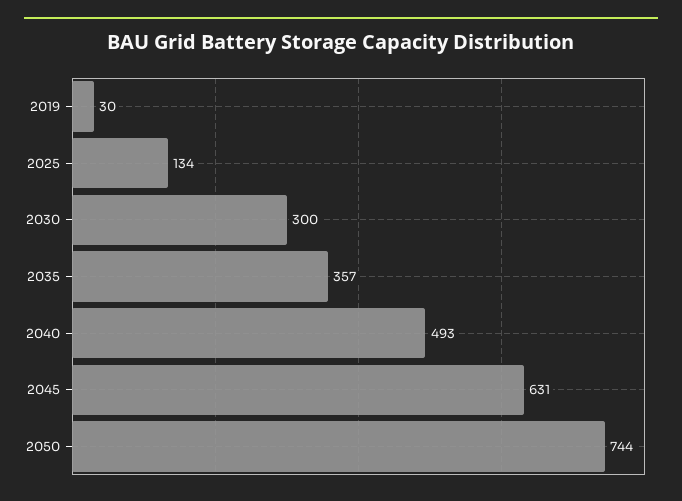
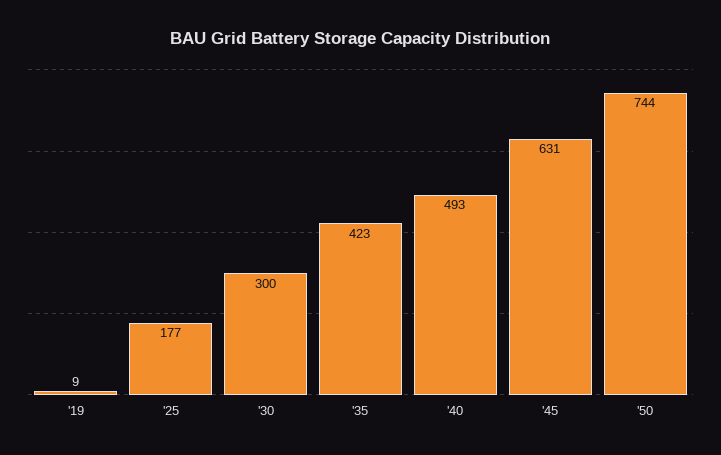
2019: 30 -> 9
2025: 134 -> 177
2035: 357 -> 423

